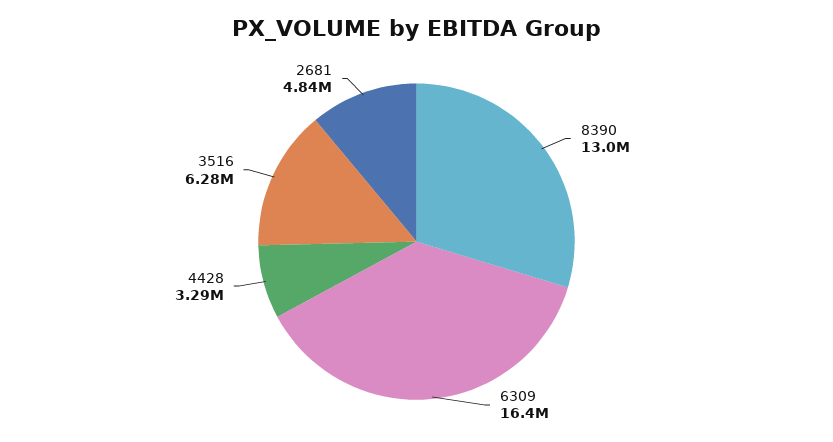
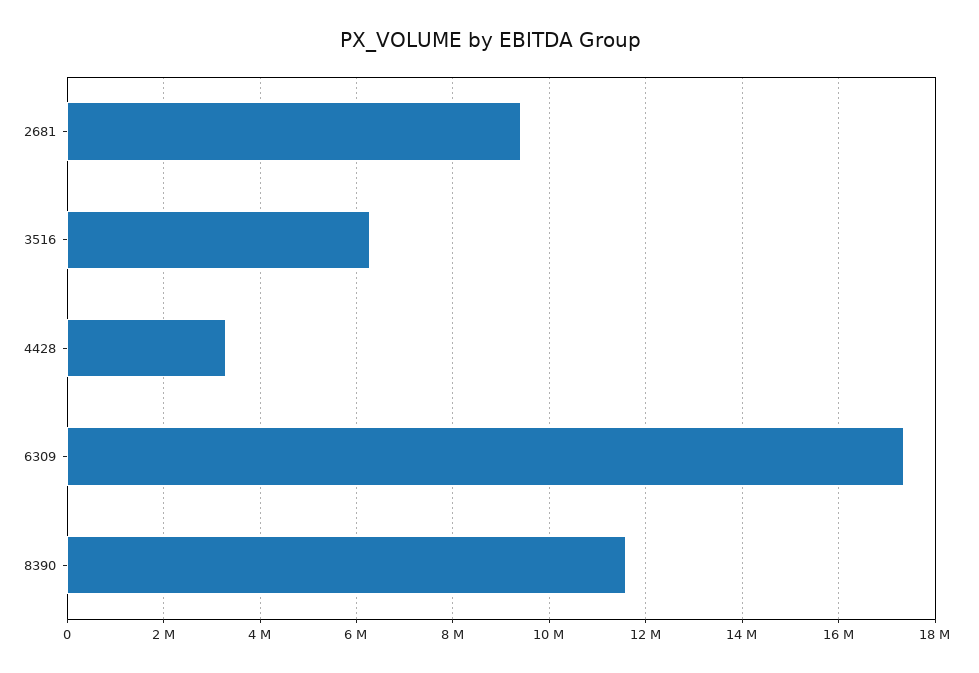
8390: 13000000 -> 11600000
6309: 16400000 -> 17400000
2681: 4840000 -> 9400000

